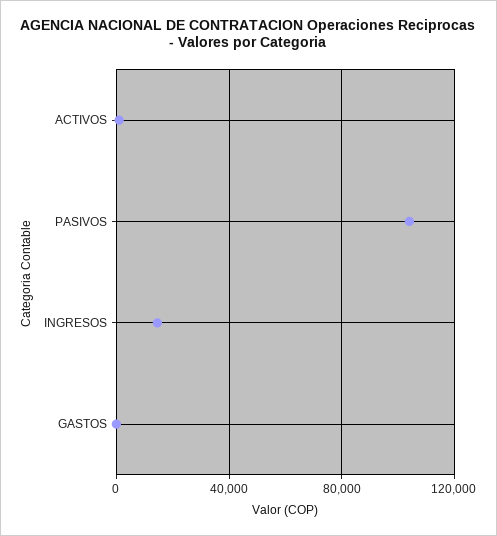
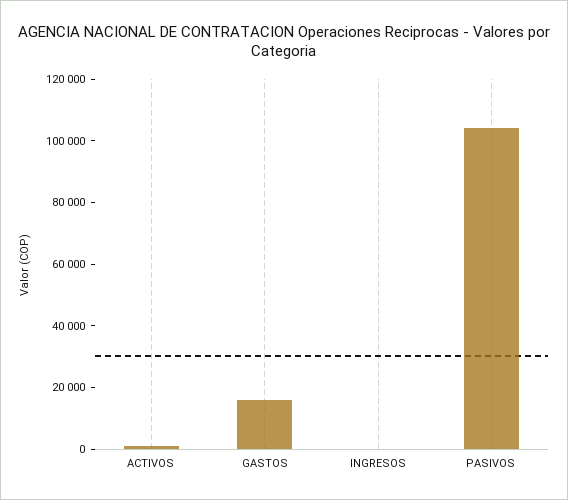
INGRESOS: 15000 -> 0
GASTOS: 0 -> 15000

